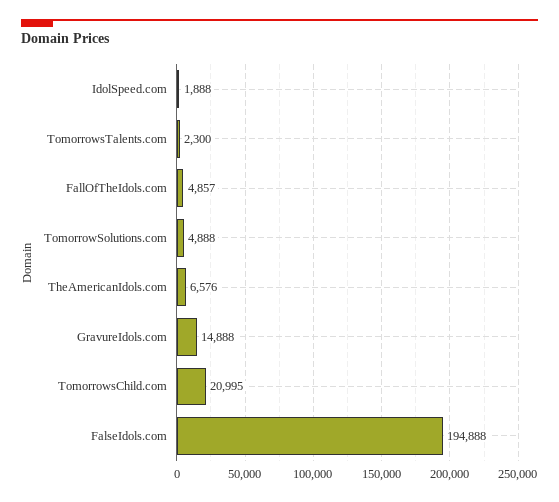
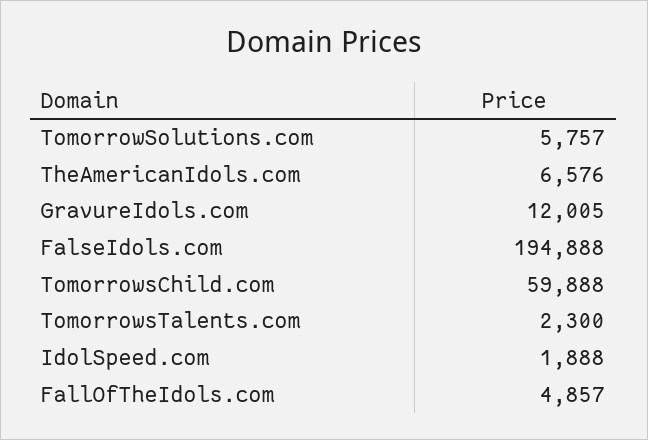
TomorrowSolutions.com: 4888 -> 5757
GravureIdols.com: 14888 -> 12005
TomorrowsChild.com: 20995 -> 59888

